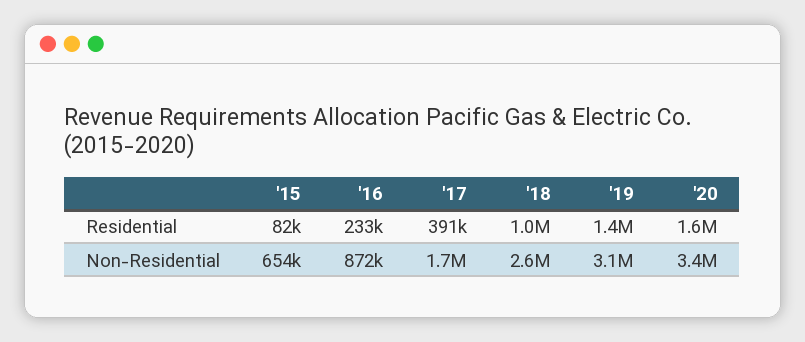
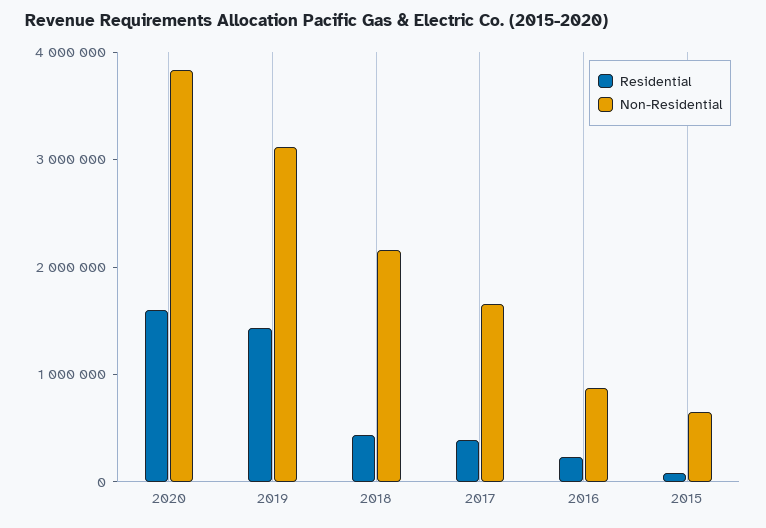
Residential, '18: 1000000 -> 400000
Non-Residential, '18: 2600000 -> 2200000
Non-Residential, '20: 3400000 -> 3800000

